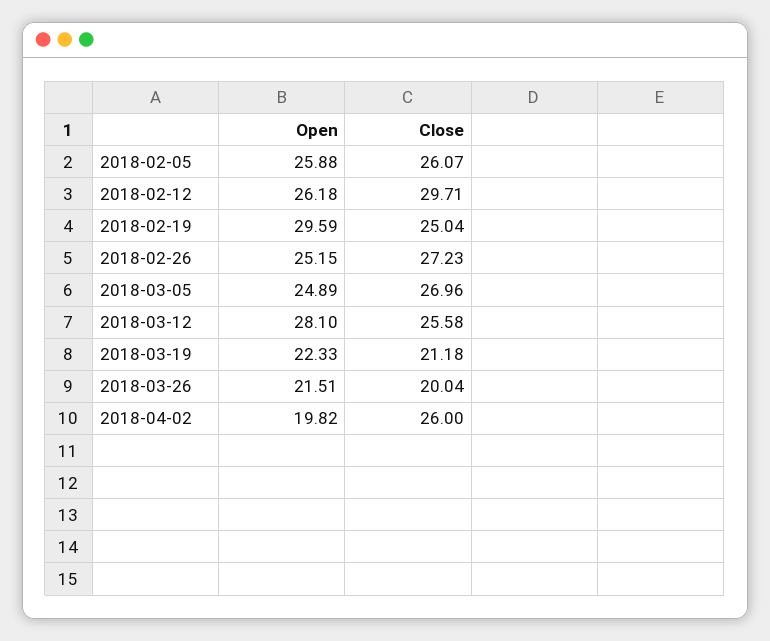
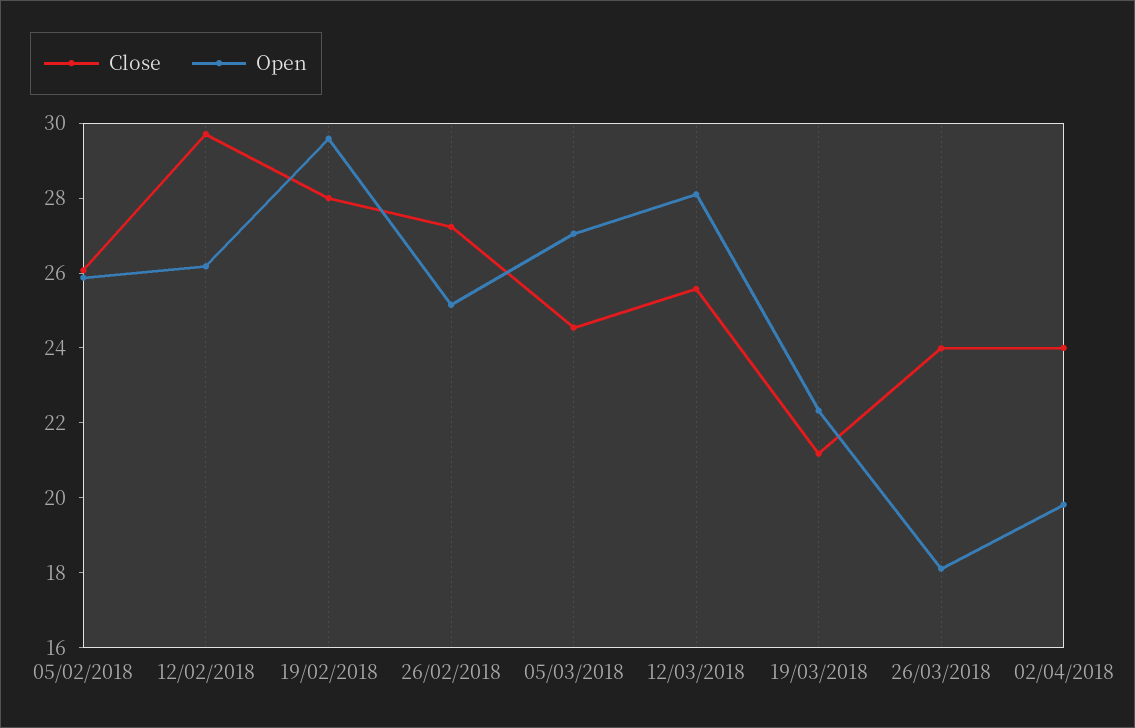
Close, 2018-02-19: 25.04 -> 28
Open, 2018-03-05: 24.89 -> 27
Close, 2018-03-05: 26.96 -> 24.5
Open, 2018-03-26: 21.51 -> 18
Close, 2018-03-26: 20.04 -> 24
Close, 2018-04-02: 26 -> 24

